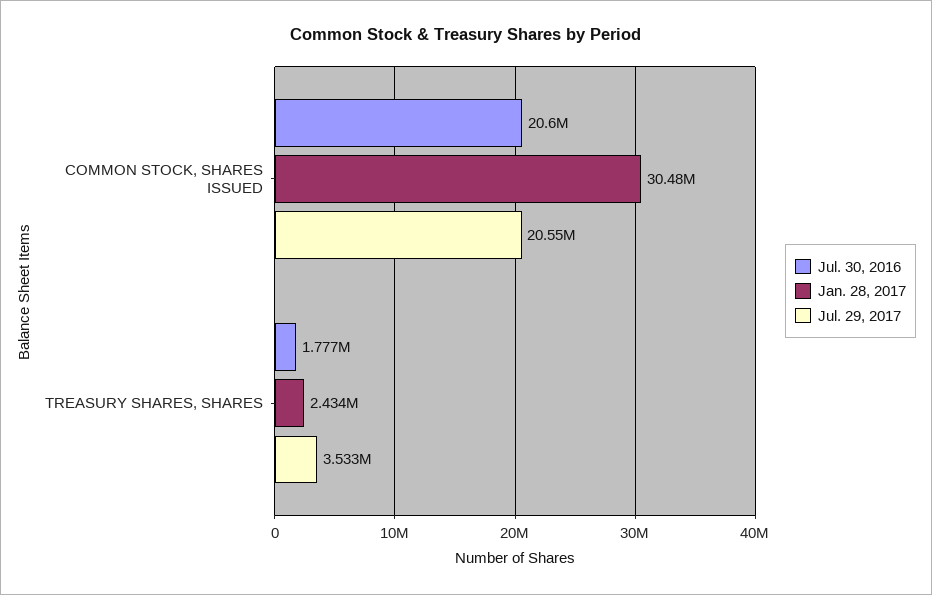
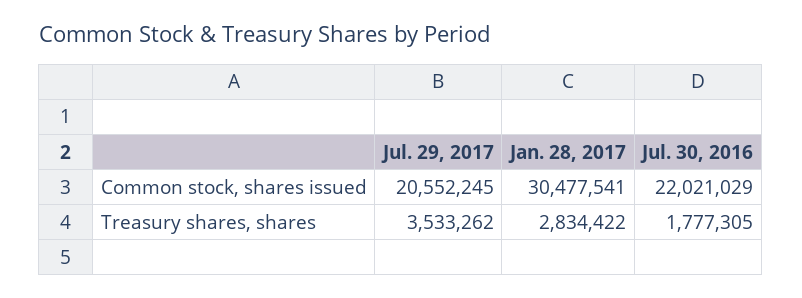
Jul. 30, 2016, COMMON STOCK, SHARES ISSUED: 20600000 -> 22021029
Jan. 28, 2017, TREASURY SHARES, SHARES: 2434000 -> 2834422

